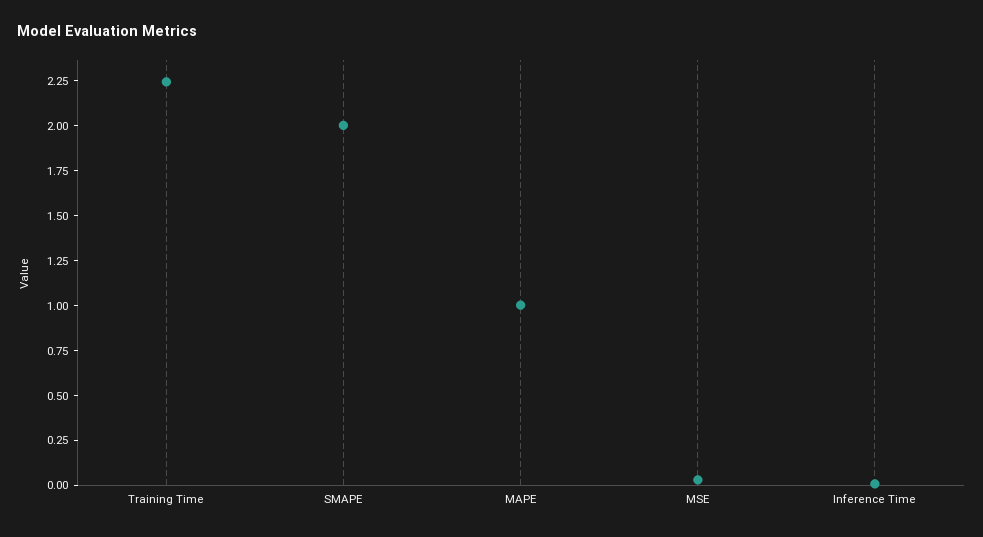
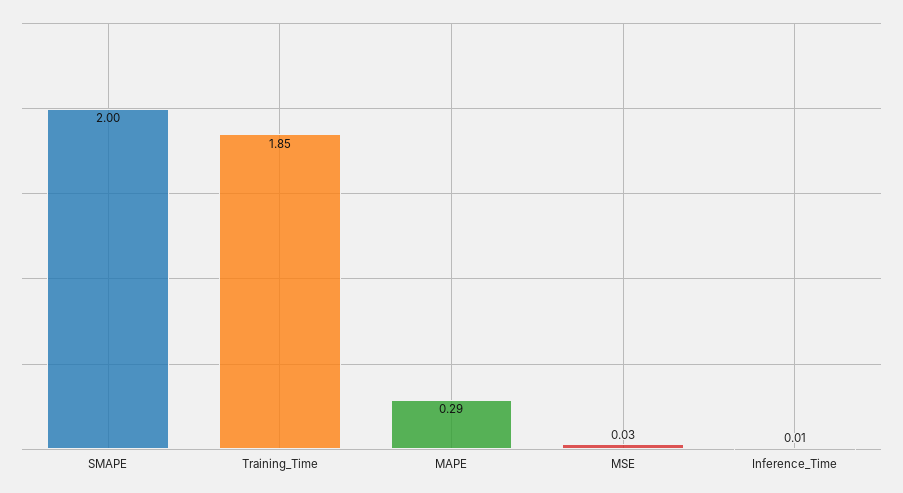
Training Time: 2.25 -> 1.85
MAPE: 1 -> 0.29

